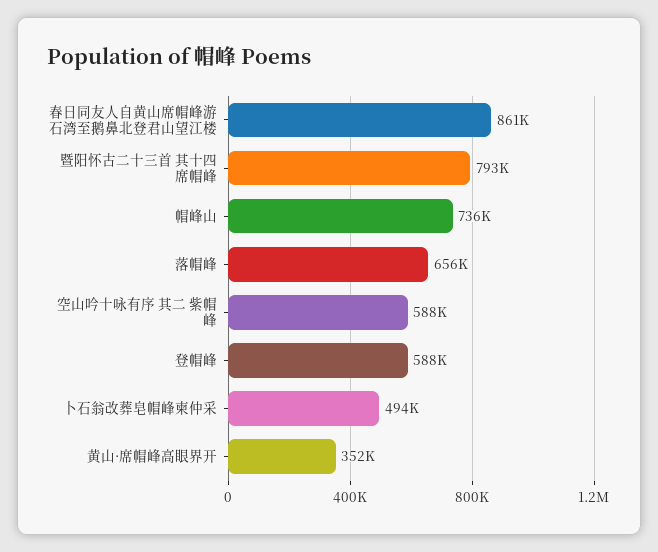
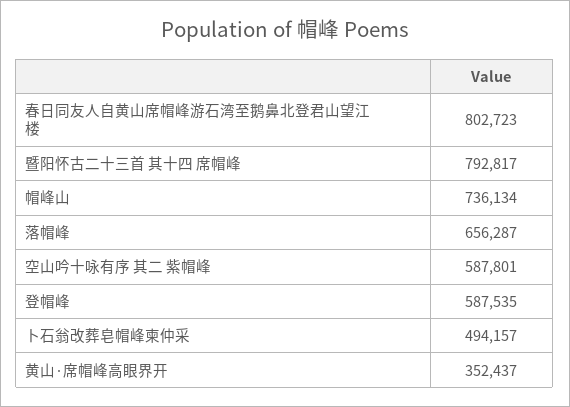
春日同友人自黄山席帽峰游石湾至鹅鼻北登君山望江楼: 861000 -> 802723

